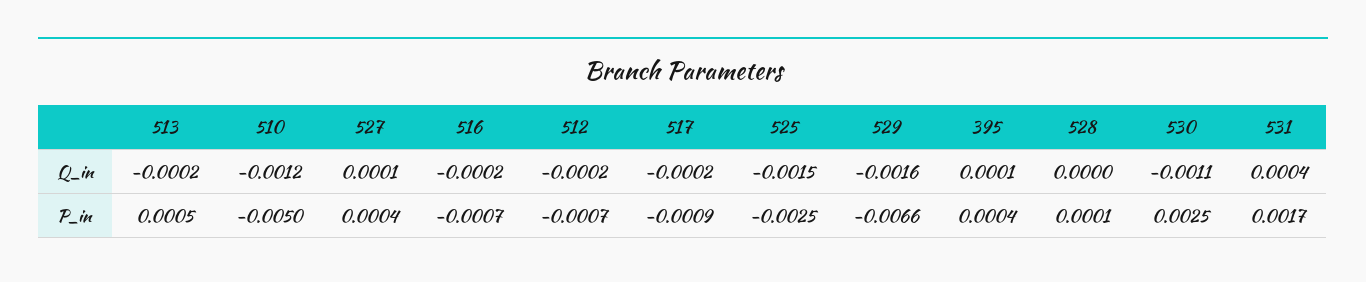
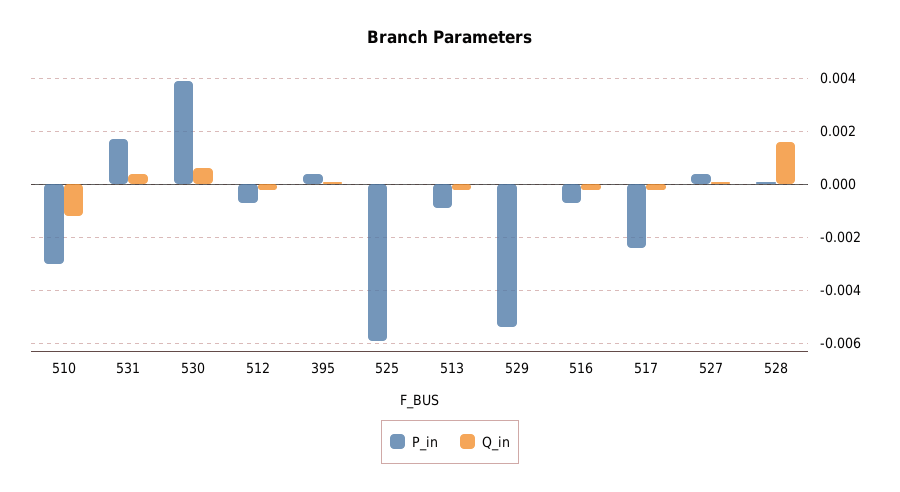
Q_in, 525: -0.0015 -> 0
Q_in, 529: -0.0016 -> 0
Q_in, 528: 0 -> 0.0015
Q_in, 530: -0.0011 -> 0.0005
P_in, 513: 0.0005 -> -0.001
P_in, 510: -0.005 -> -0.003
P_in, 517: -0.0009 -> -0.0025
P_in, 525: -0.0025 -> -0.006
P_in, 529: -0.0066 -> -0.0055
P_in, 530: 0.0025 -> 0.004

